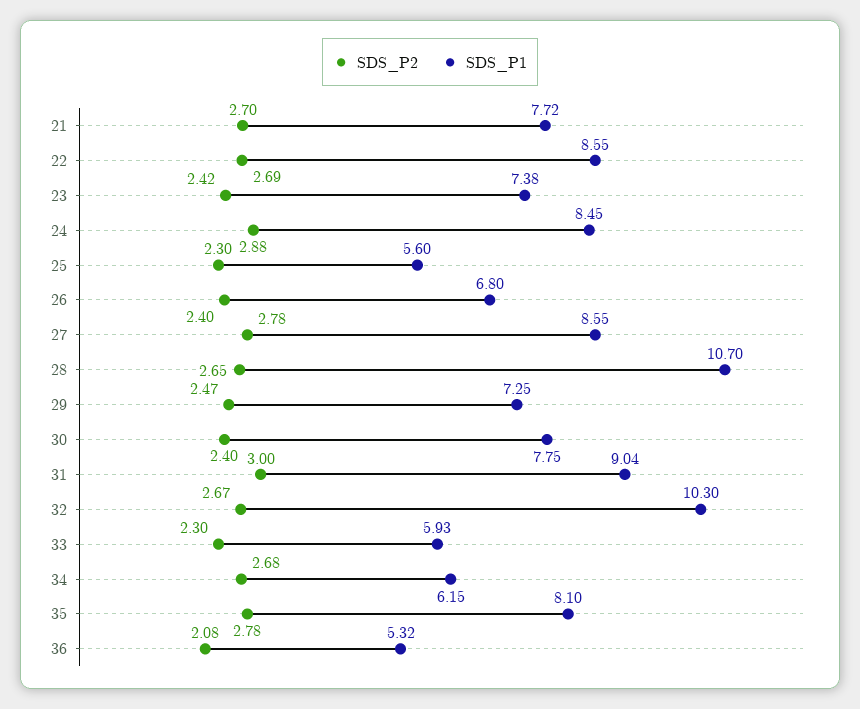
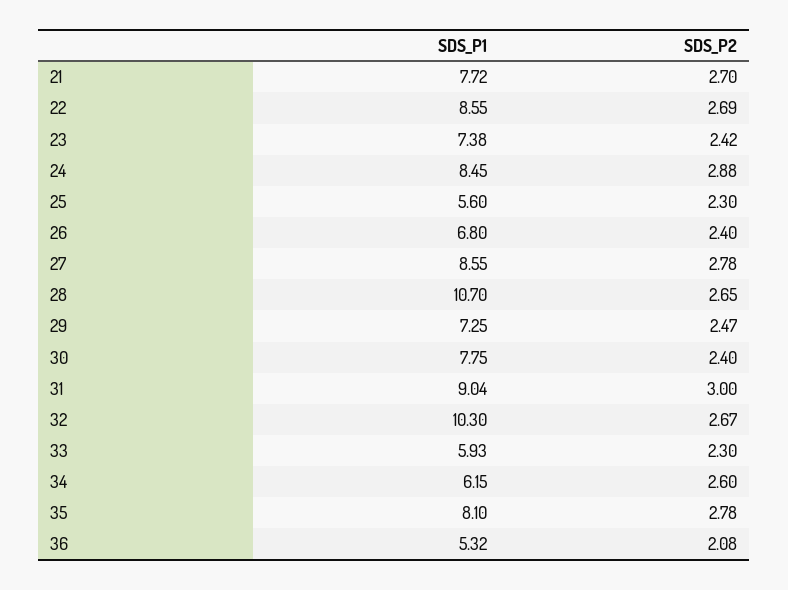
SDS_P2, 34: 2.68 -> 2.6

